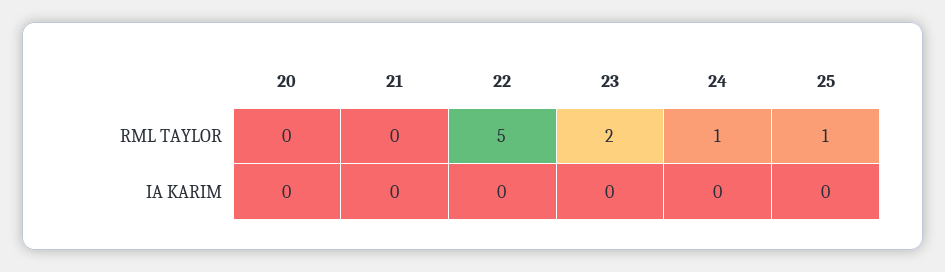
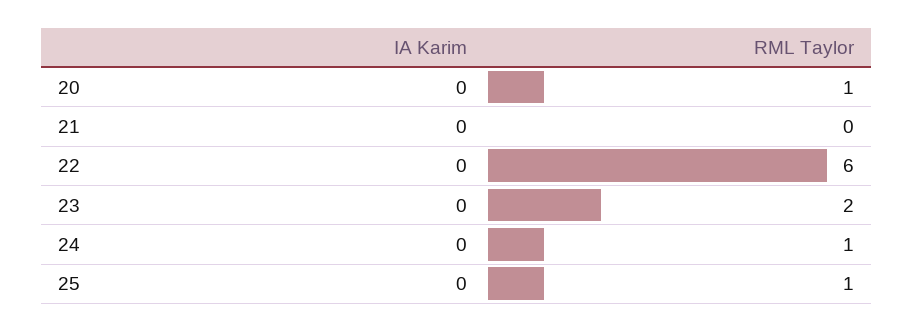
20, RML TAYLOR: 0 -> 1
22, RML TAYLOR: 5 -> 6

